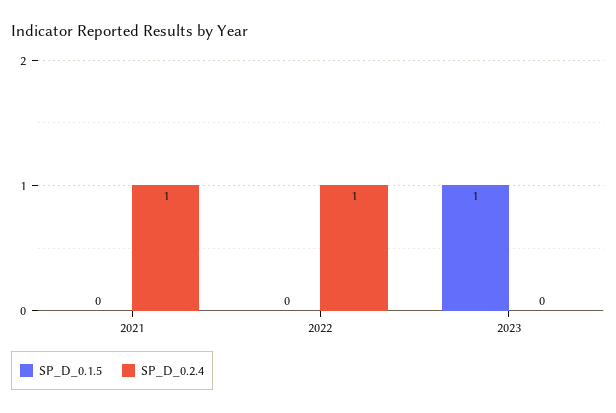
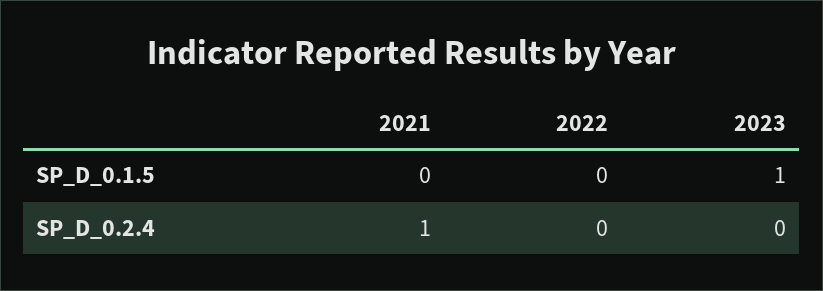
SP_D_0.2.4, 2022: 1 -> 0

